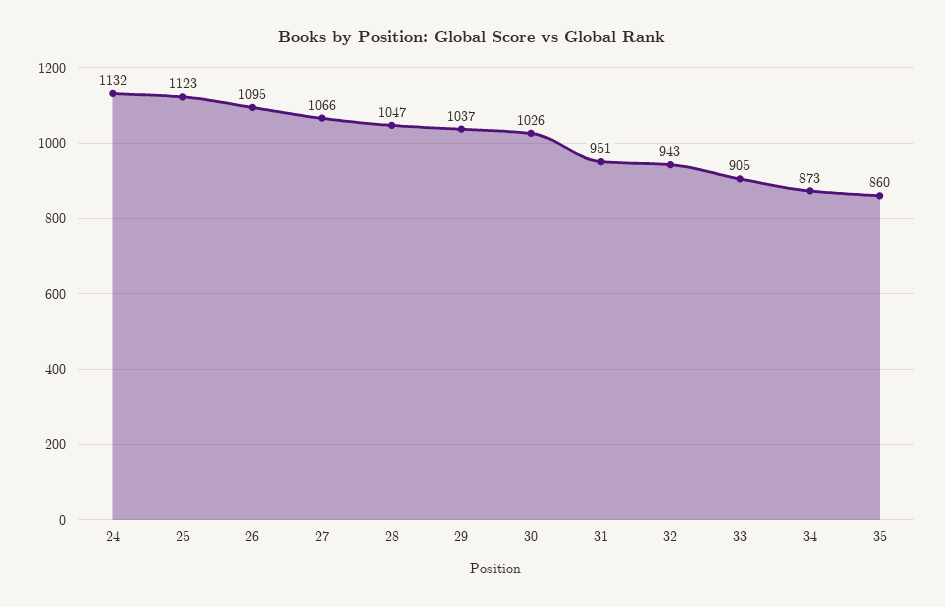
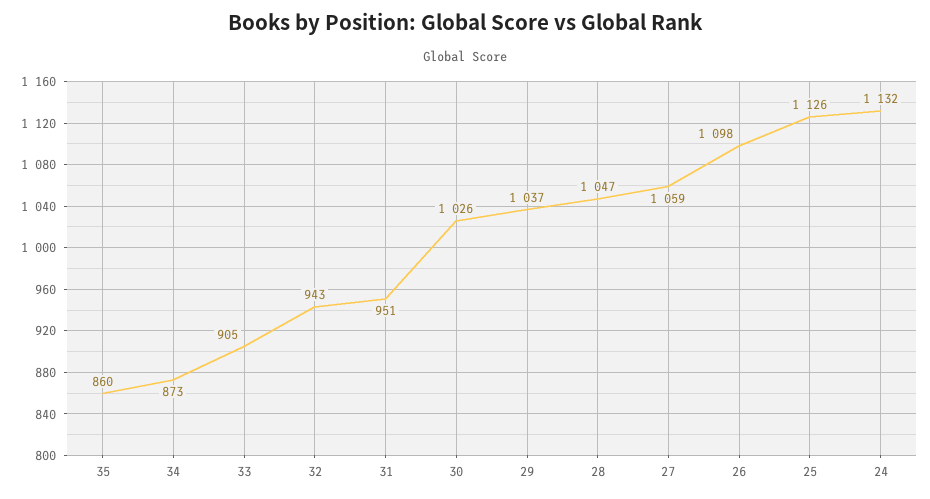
25: 1123 -> 1126
26: 1095 -> 1098
27: 1066 -> 1059

